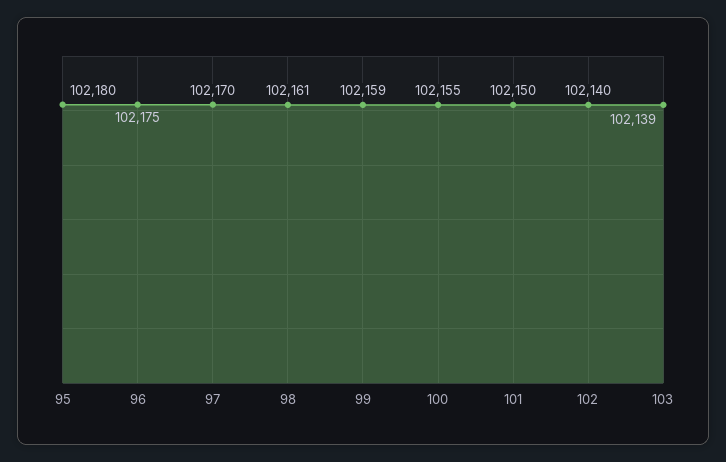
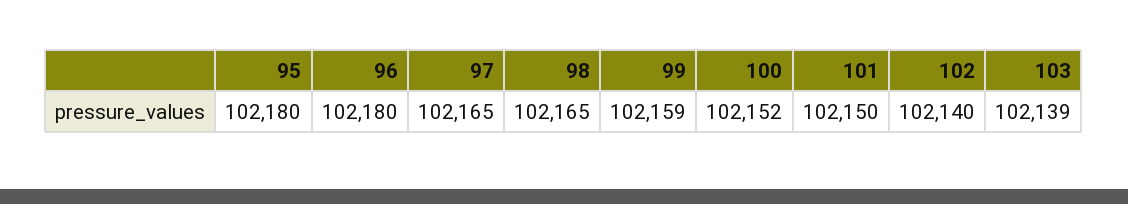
96: 102175 -> 102180
97: 102170 -> 102165
98: 102161 -> 102165
100: 102155 -> 102152

